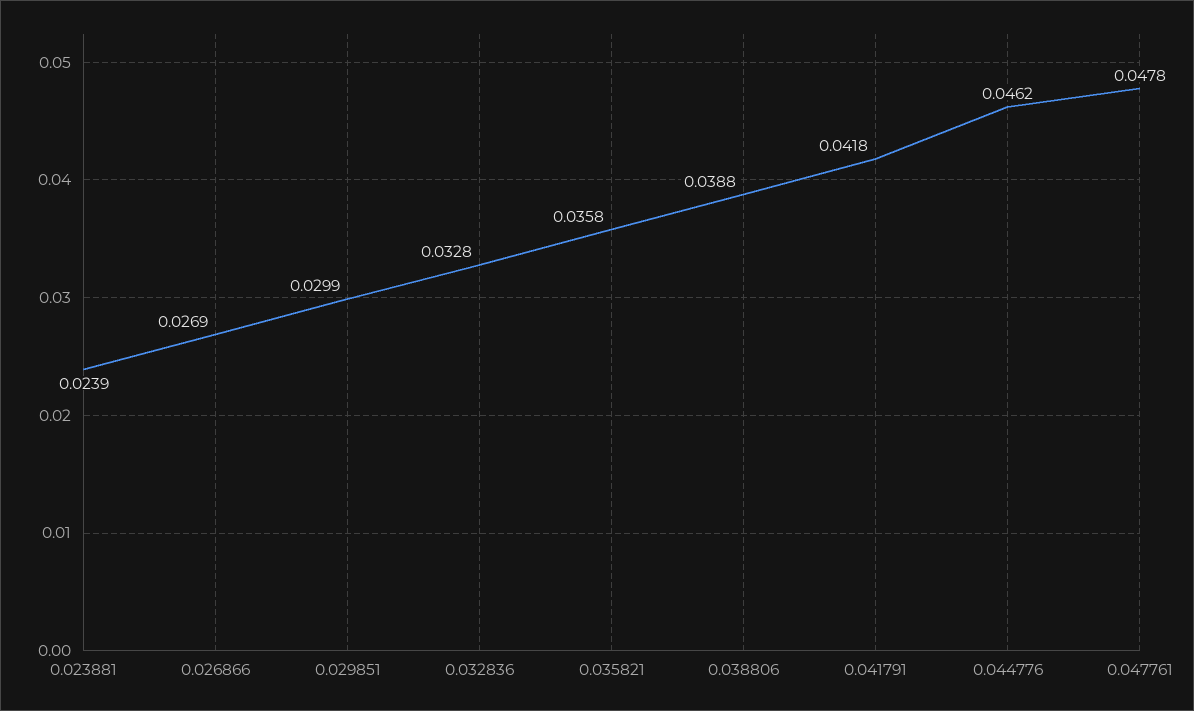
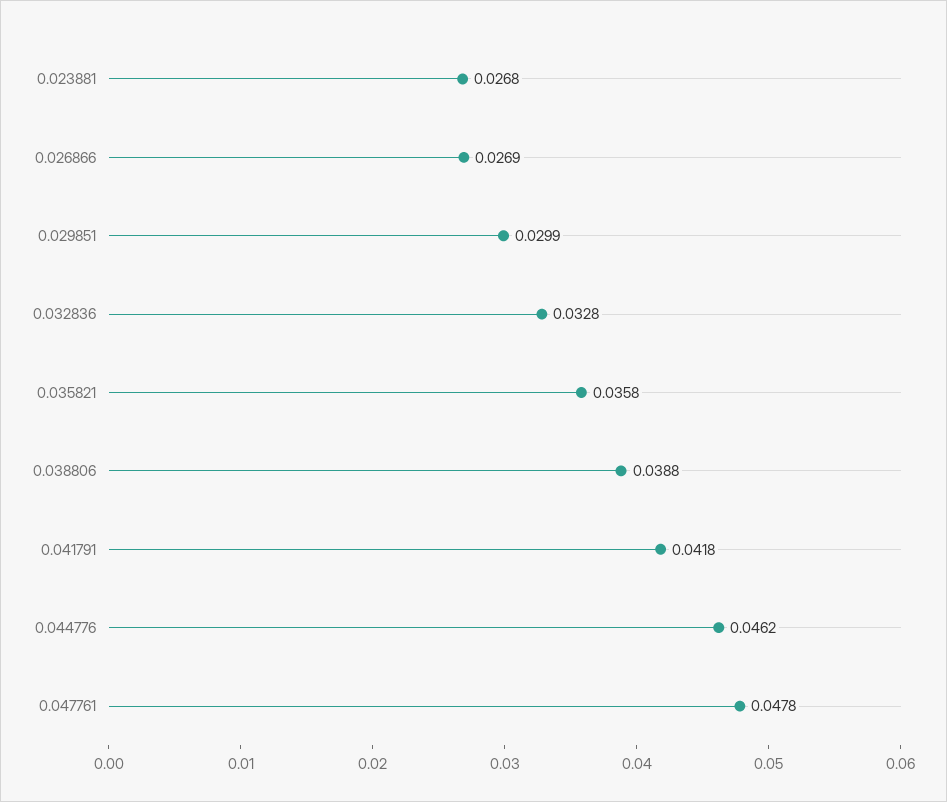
0.023881: 0.0239 -> 0.0268

